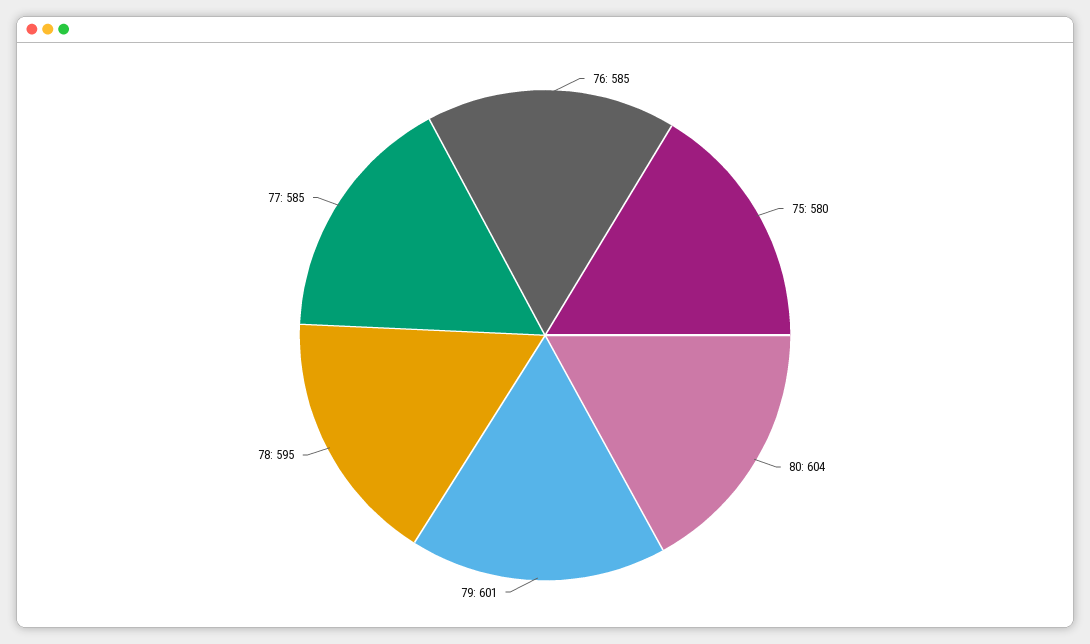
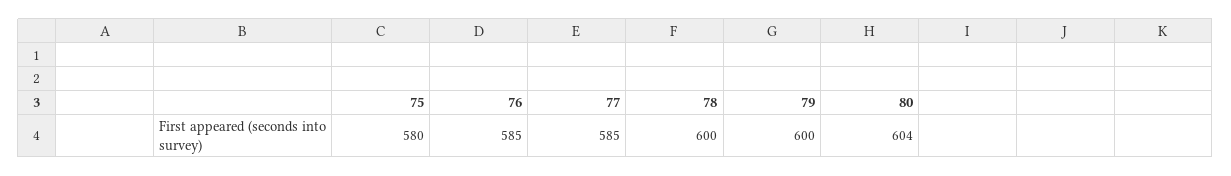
79: 601 -> 600
78: 595 -> 600

